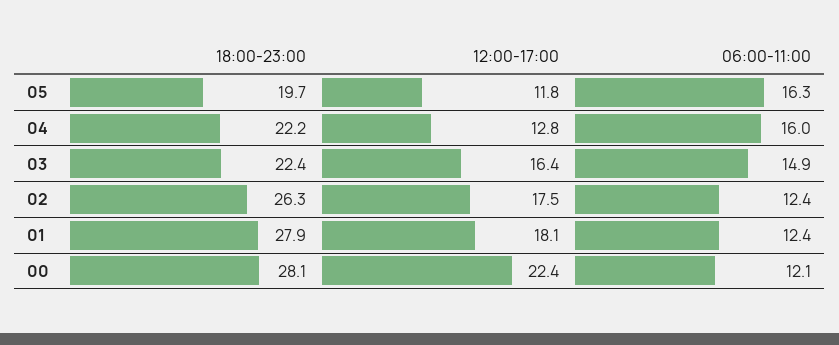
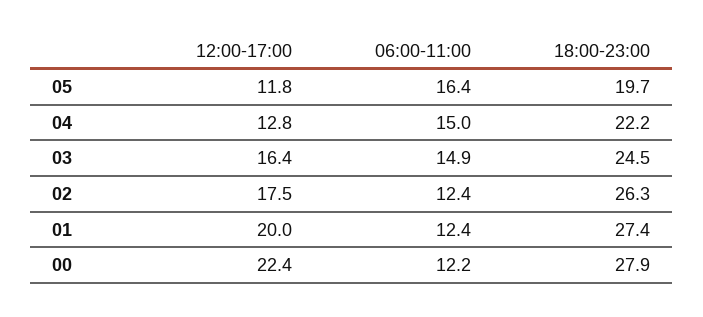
06:00-11:00, 05: 16.3 -> 16.4
06:00-11:00, 04: 16 -> 15
18:00-23:00, 03: 22.4 -> 24.5
18:00-23:00, 01: 27.9 -> 27.4
12:00-17:00, 01: 18.1 -> 20
18:00-23:00, 00: 28.1 -> 27.9
06:00-11:00, 00: 12.1 -> 12.2

